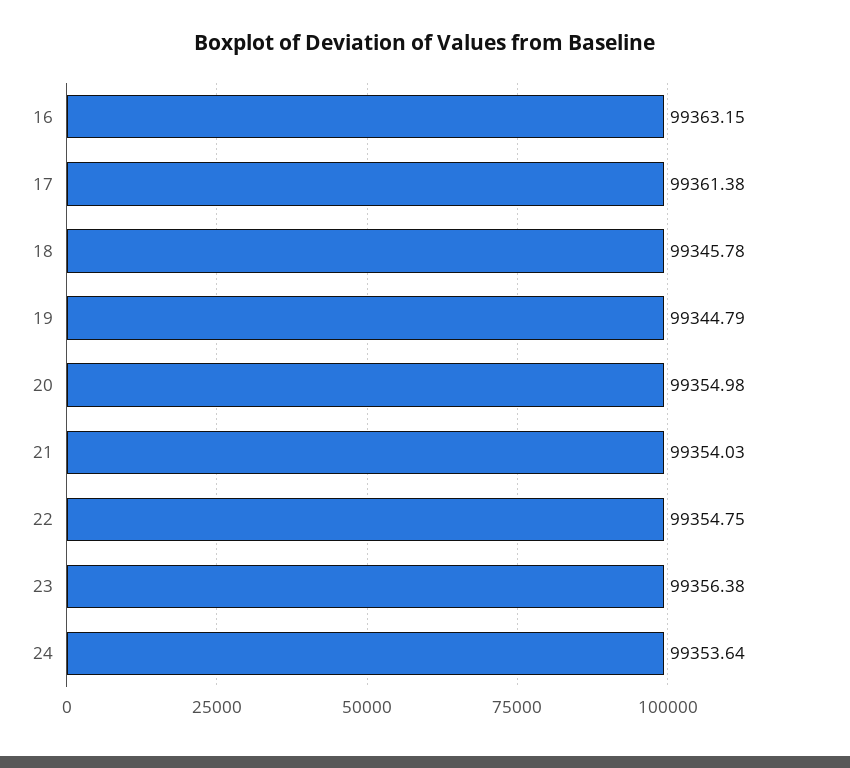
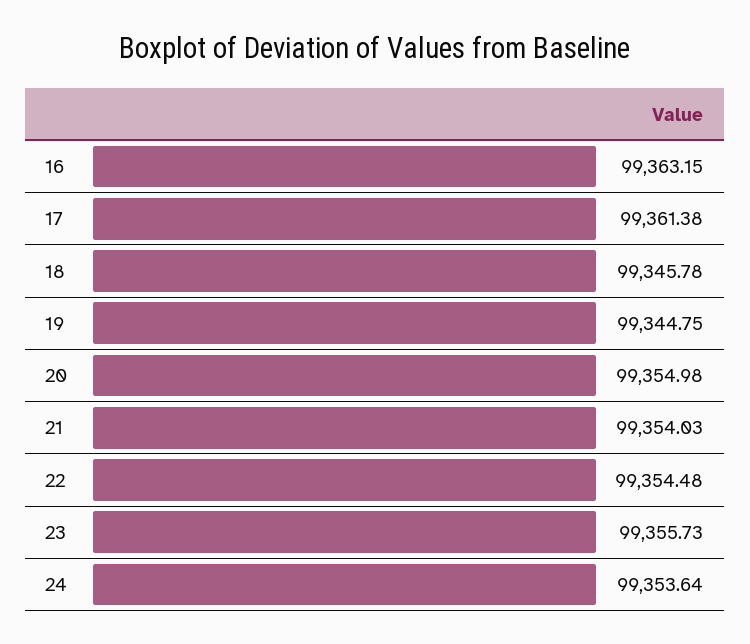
19: 99344.79 -> 99344.75
22: 99354.75 -> 99354.48
23: 99356.38 -> 99355.73

